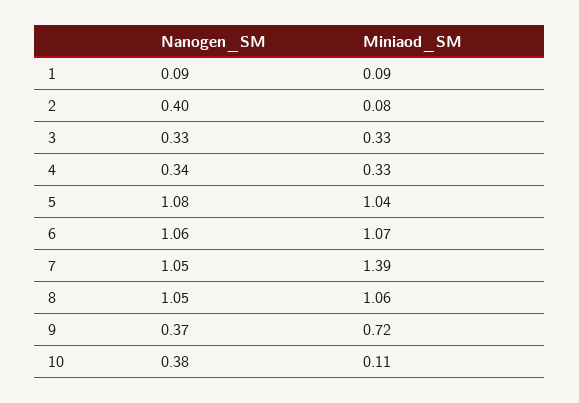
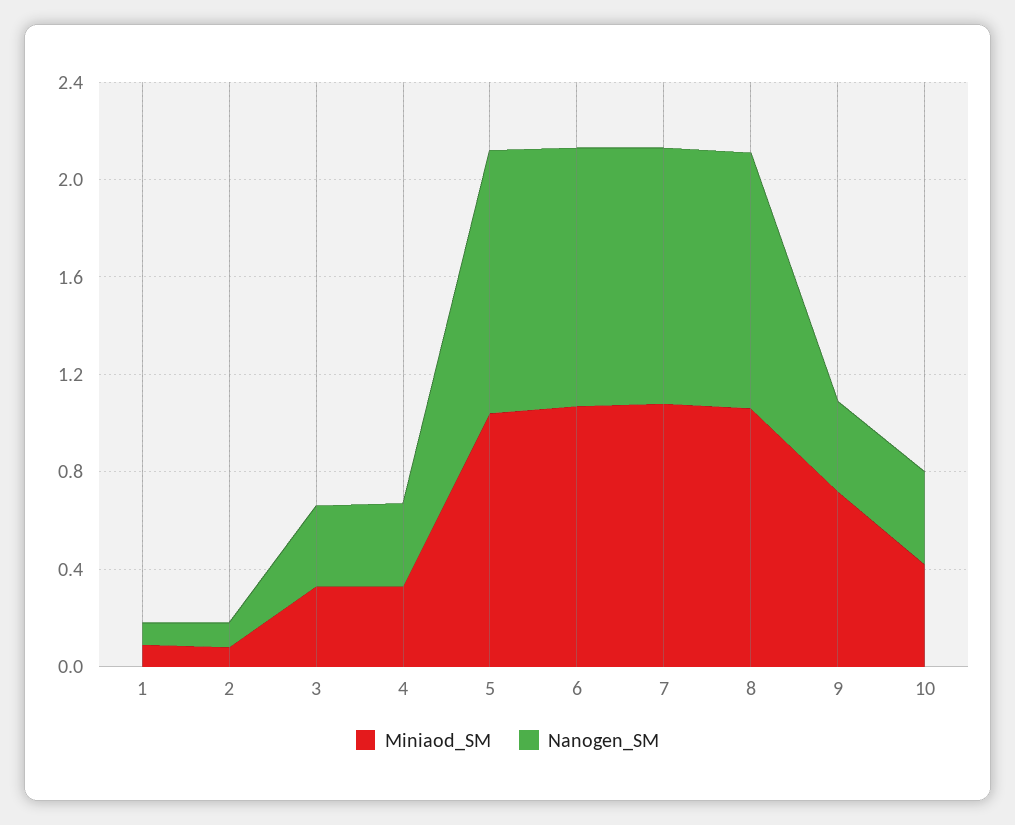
Nanogen_SM, 2: 0.4 -> 0.1
Miniaod_SM, 7: 1.39 -> 1.1
Miniaod_SM, 10: 0.11 -> 0.4

